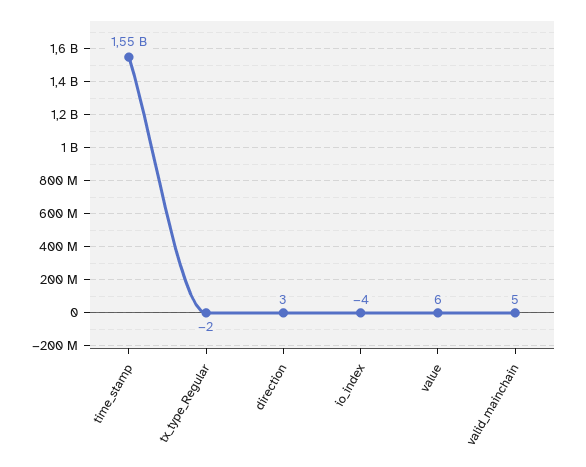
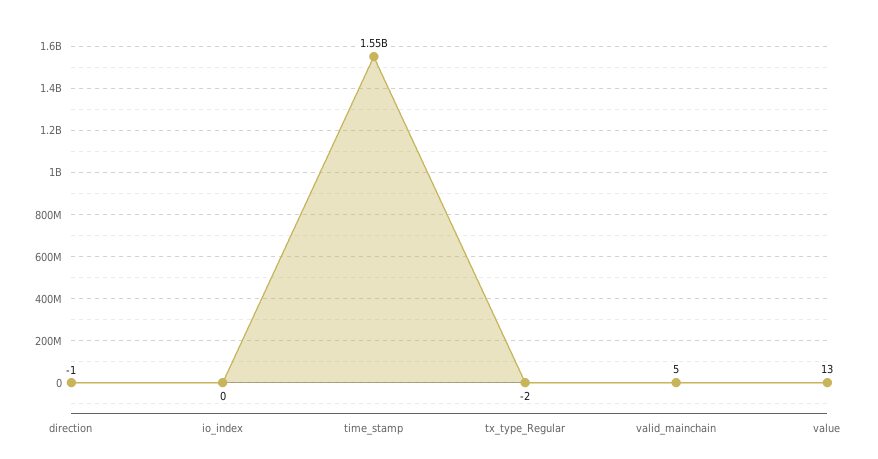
direction: 3 -> -1
io_index: -4 -> 0
value: 6 -> 13

